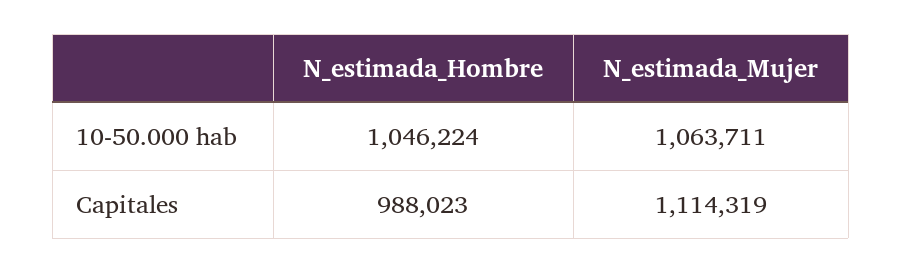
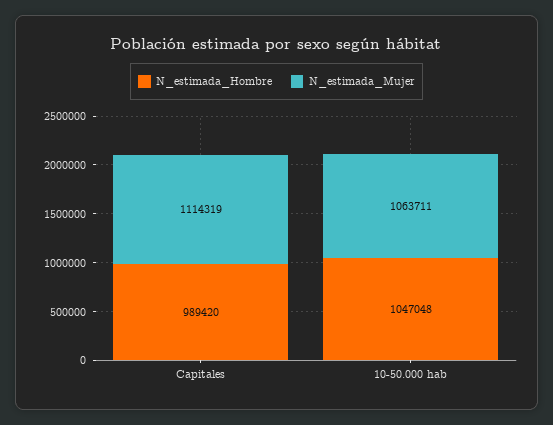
N_estimada_Hombre, 10-50.000 hab: 1046224 -> 1047048
N_estimada_Hombre, Capitales: 988023 -> 989420

